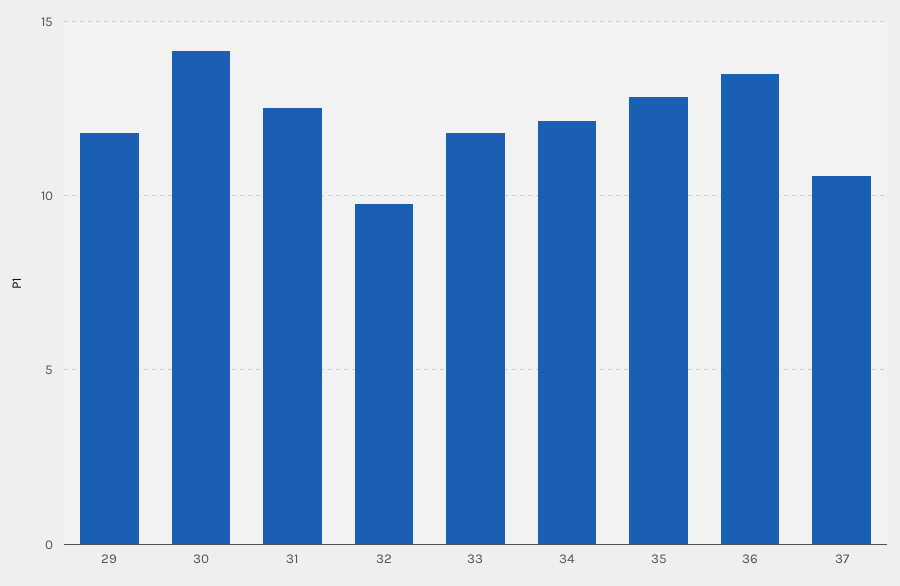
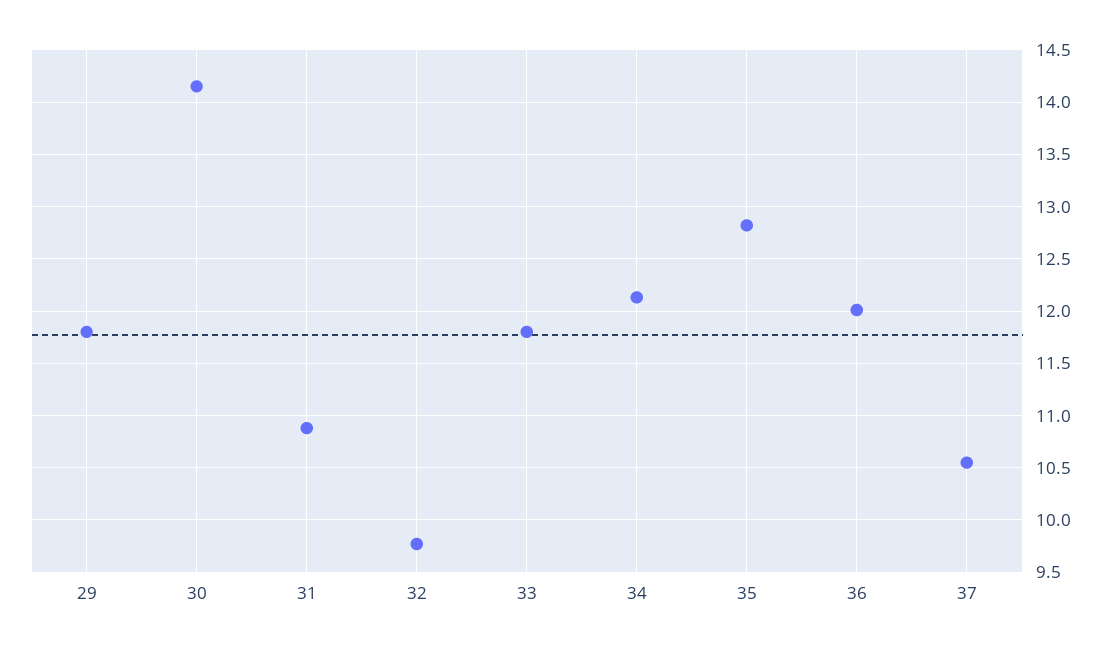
31: 12.5 -> 10.9
36: 13.5 -> 12

